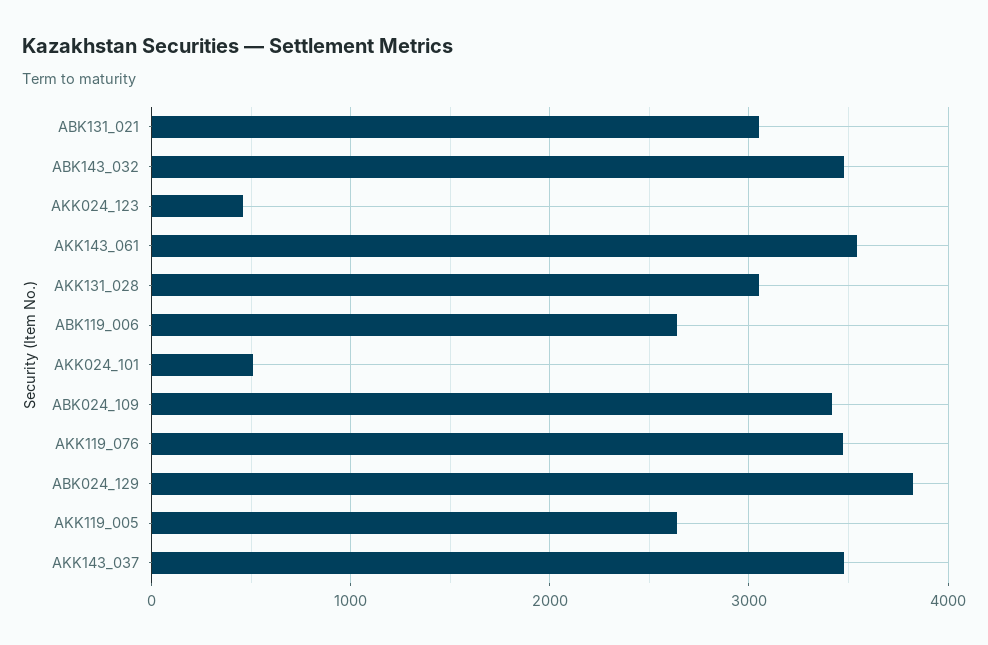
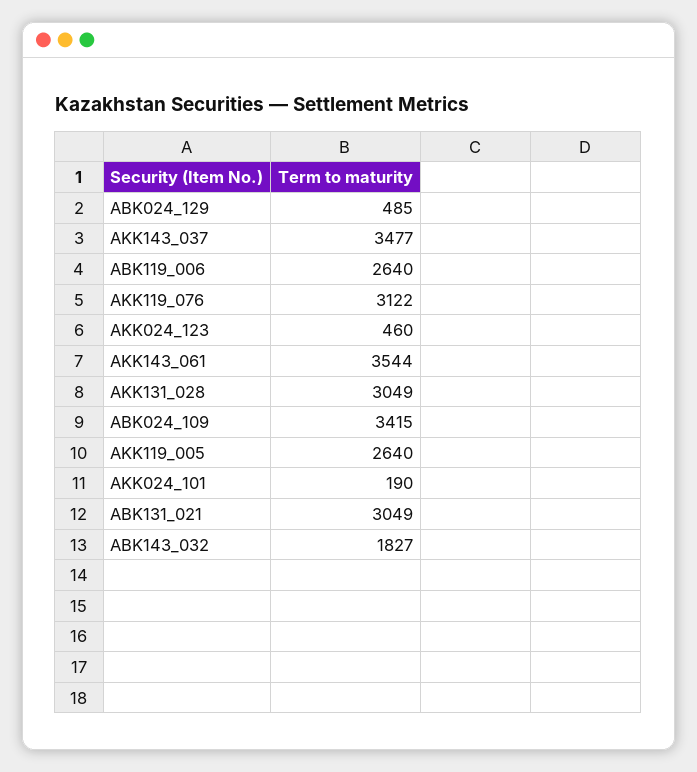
ABK143_032: 3500 -> 1827
AKK024_101: 500 -> 190
AKK119_076: 3500 -> 3122
ABK024_129: 3800 -> 485

